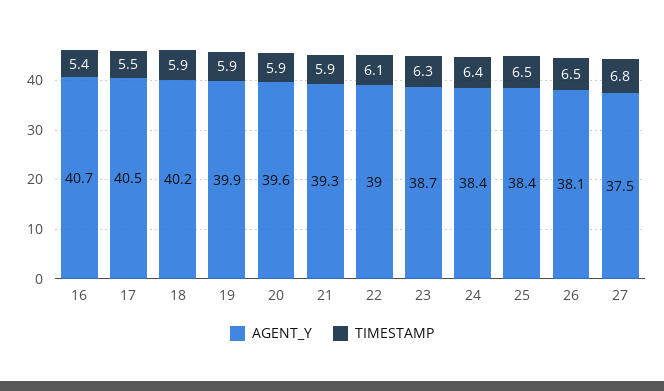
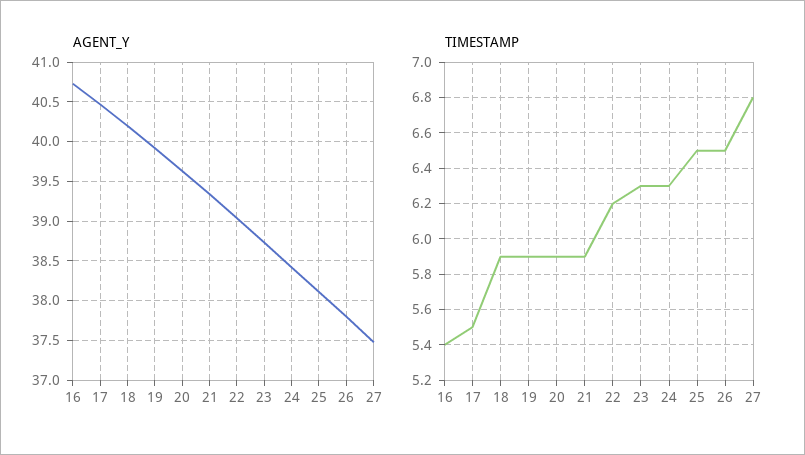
TIMESTAMP, 22: 6.1 -> 6.2
TIMESTAMP, 24: 6.4 -> 6.3
AGENT_Y, 25: 38.4 -> 38.1
AGENT_Y, 26: 38.1 -> 37.8

